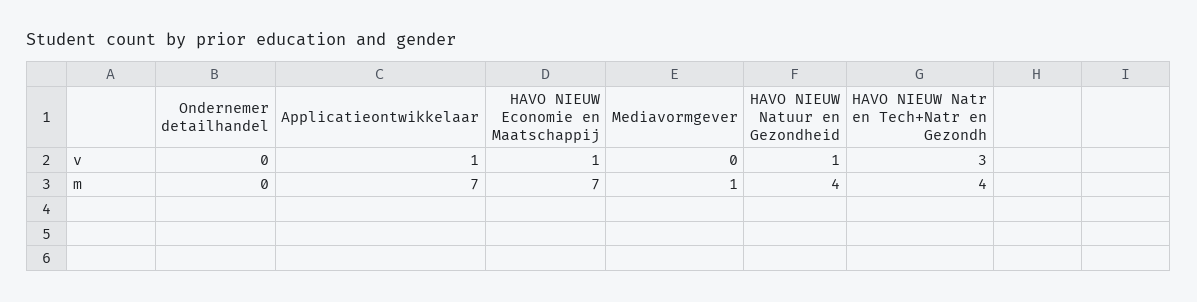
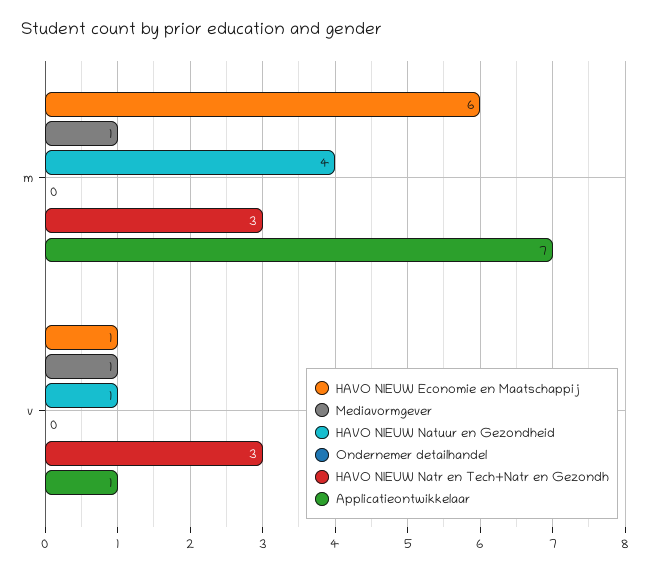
Mediavormgever, v: 0 -> 1
HAVO NIEUW Economie en Maatschappij, m: 7 -> 6
HAVO NIEUW Natr en Tech+Natr en Gezondh, m: 4 -> 3

